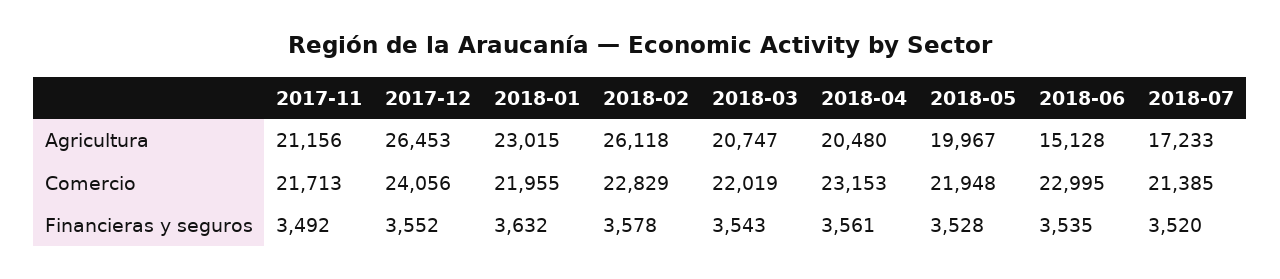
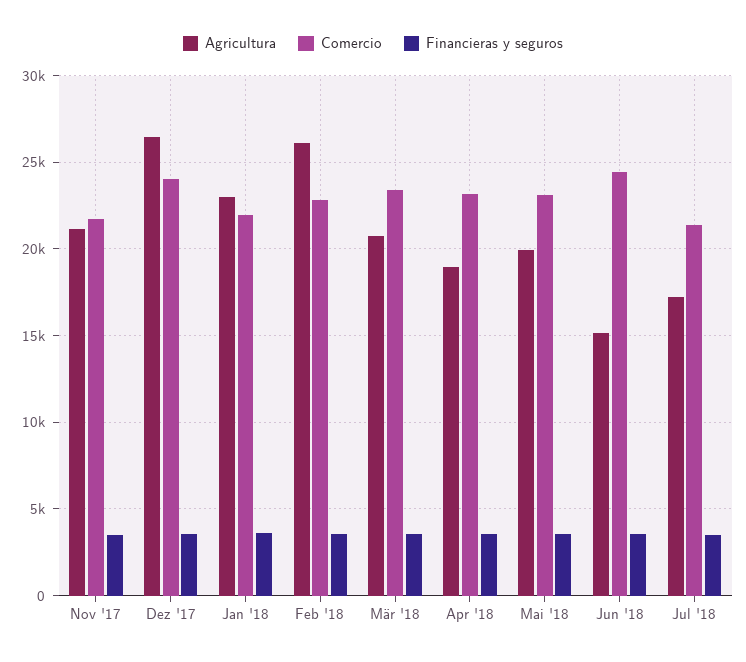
Agricultura, 2018-04: 20480 -> 19000
Comercio, 2018-03: 22019 -> 23500
Comercio, 2018-05: 21948 -> 23000
Comercio, 2018-06: 22995 -> 24500

